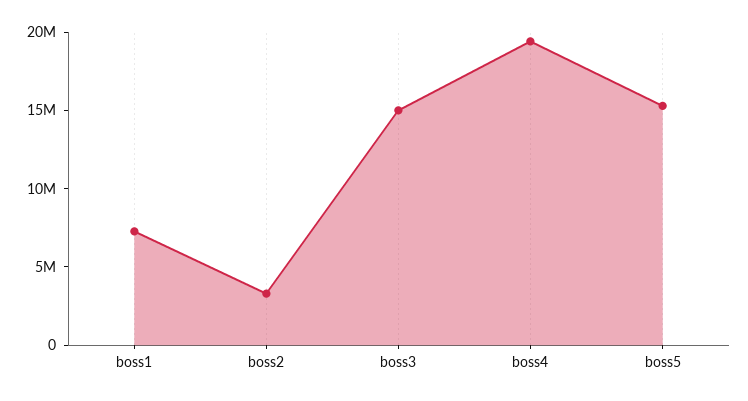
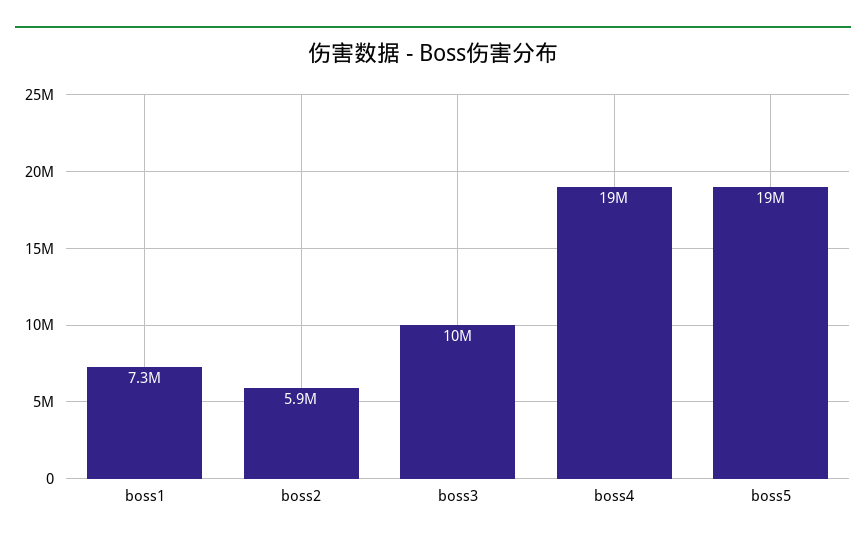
boss2: 3000000 -> 5900000
boss3: 15000000 -> 10000000
boss5: 15000000 -> 19000000

